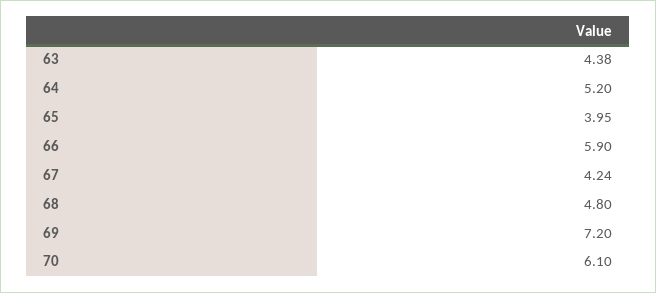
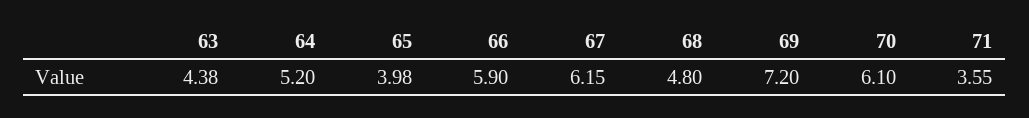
65: 3.95 -> 3.98
67: 4.24 -> 6.15
71: none -> 3.55

